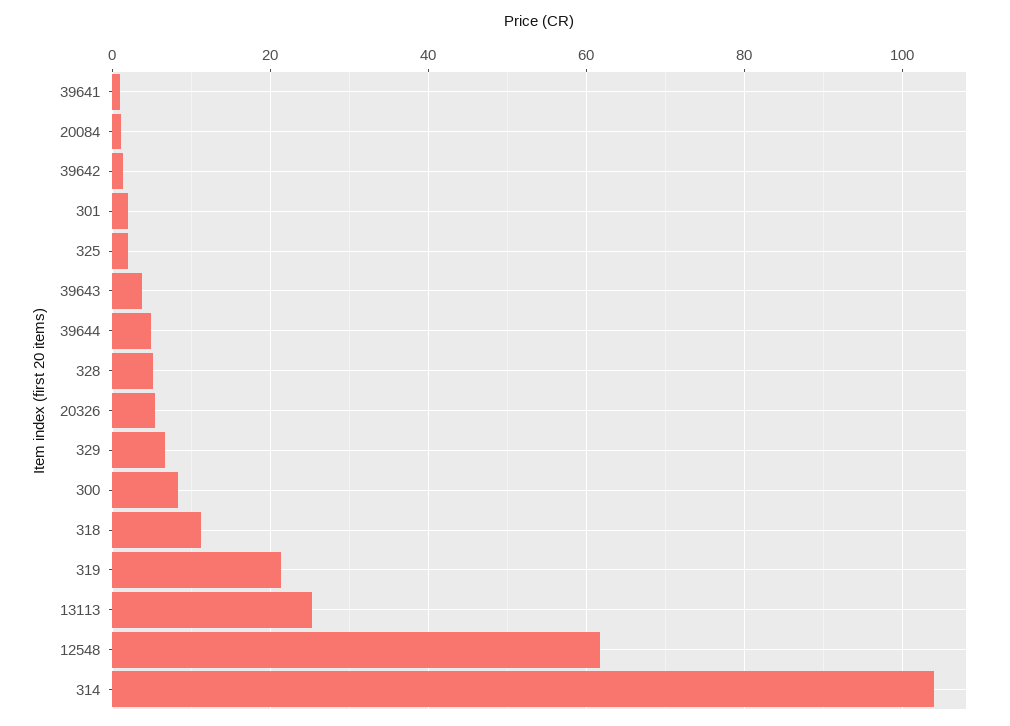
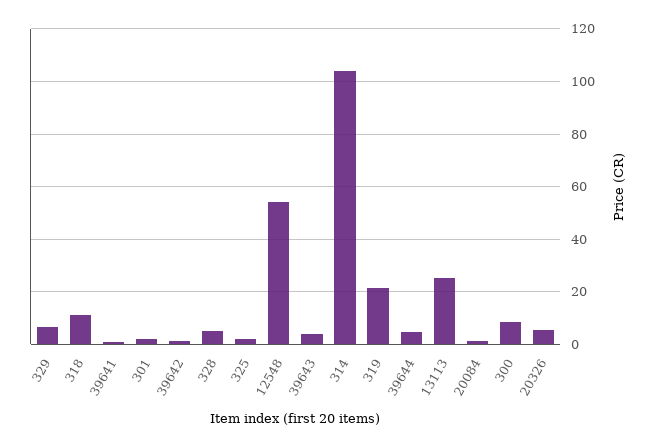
12548: 62 -> 55

